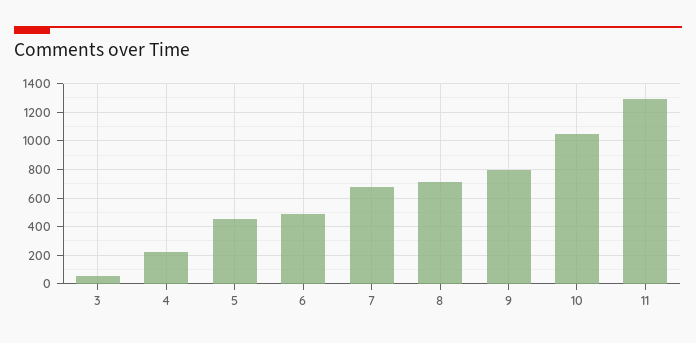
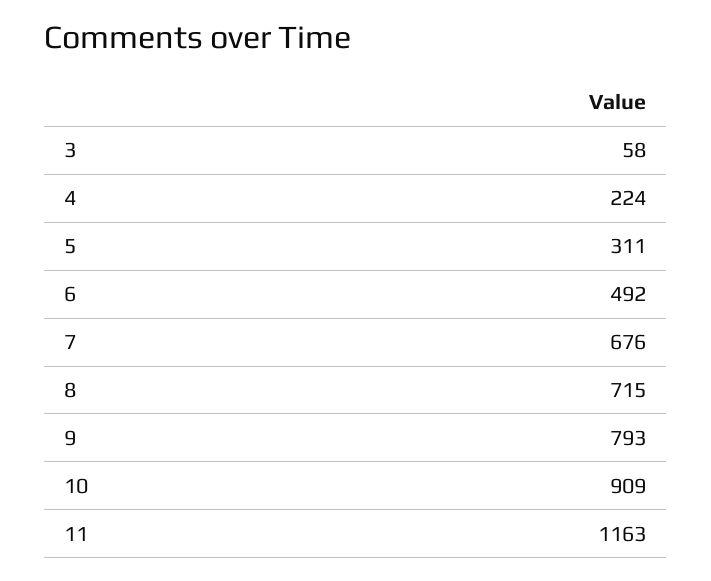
5: 450 -> 311
10: 1050 -> 909
11: 1300 -> 1163

